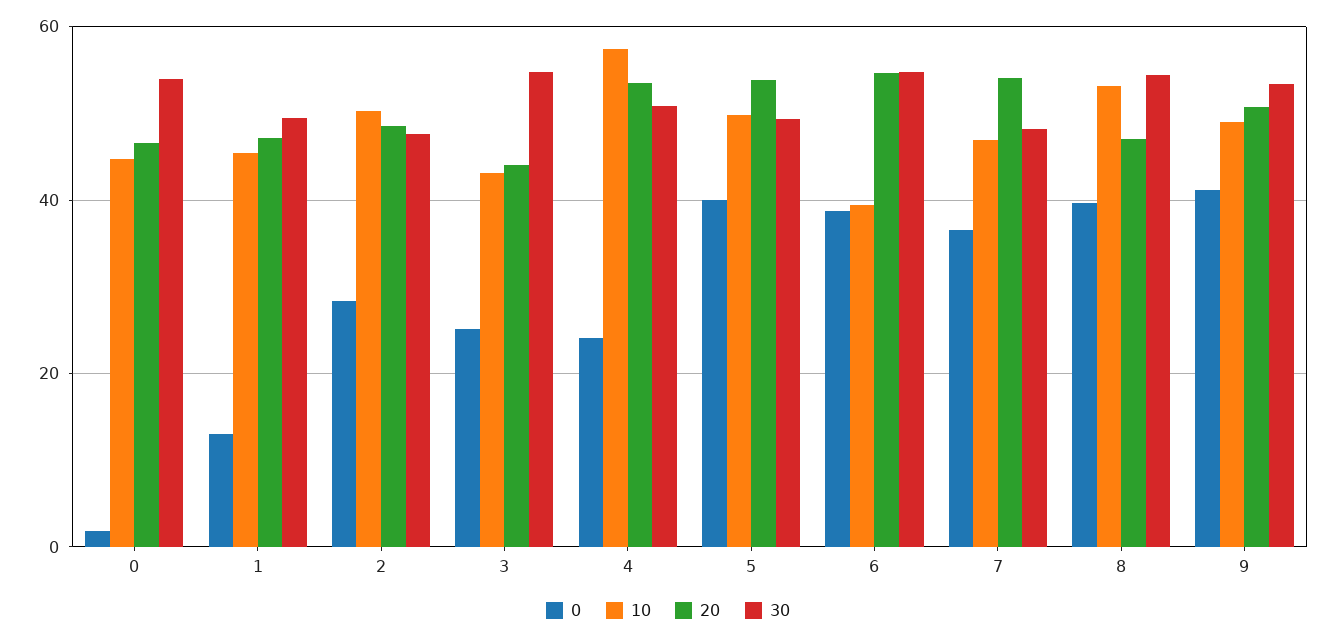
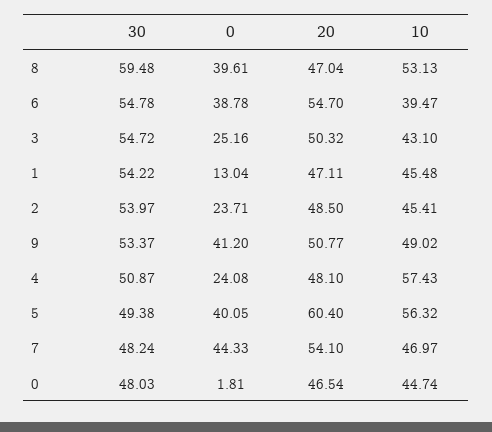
30, 0: 54 -> 48.03
30, 1: 50 -> 54.22
0, 2: 28 -> 23.71
10, 2: 50 -> 45.41
30, 2: 48 -> 53.97
20, 3: 44 -> 50.32
20, 4: 54 -> 48.1
10, 5: 50 -> 56.32
20, 5: 54 -> 60.4
0, 7: 36 -> 44.33
30, 8: 54 -> 59.48

